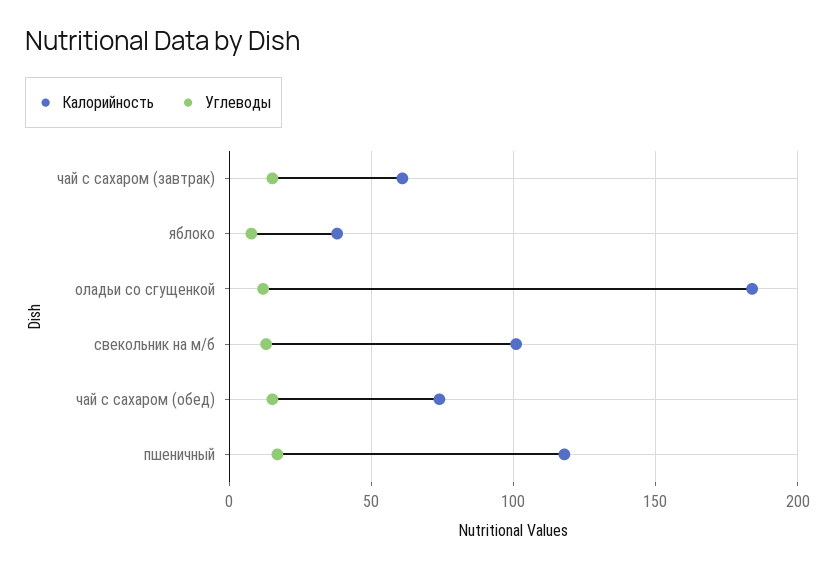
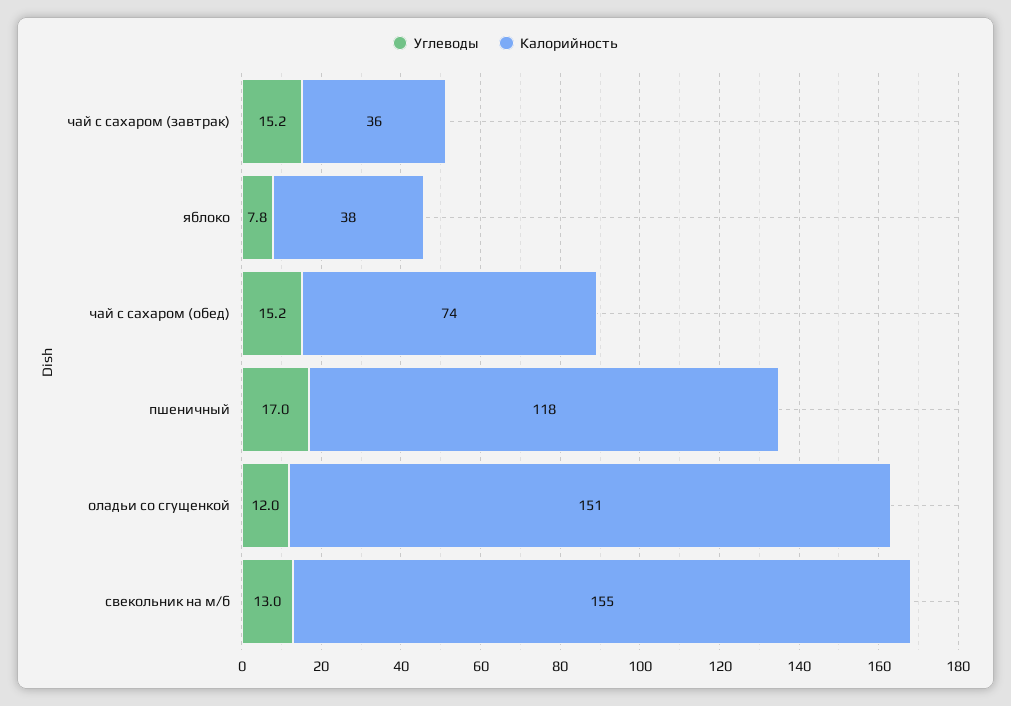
Калорийность, чай с сахаром (завтрак): 60 -> 36
Калорийность, оладьи со сгущенкой: 185 -> 151
Калорийность, свекольник на м/б: 100 -> 155

